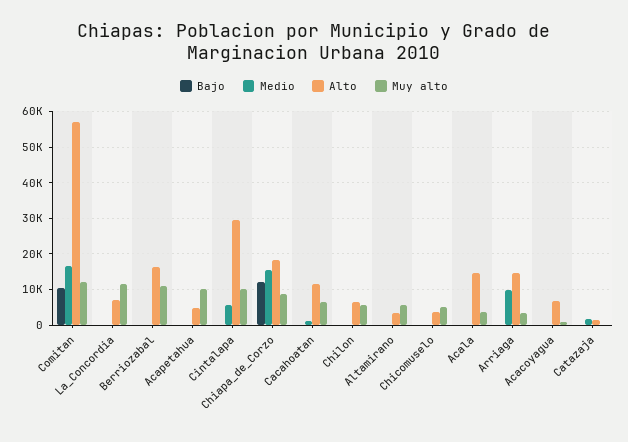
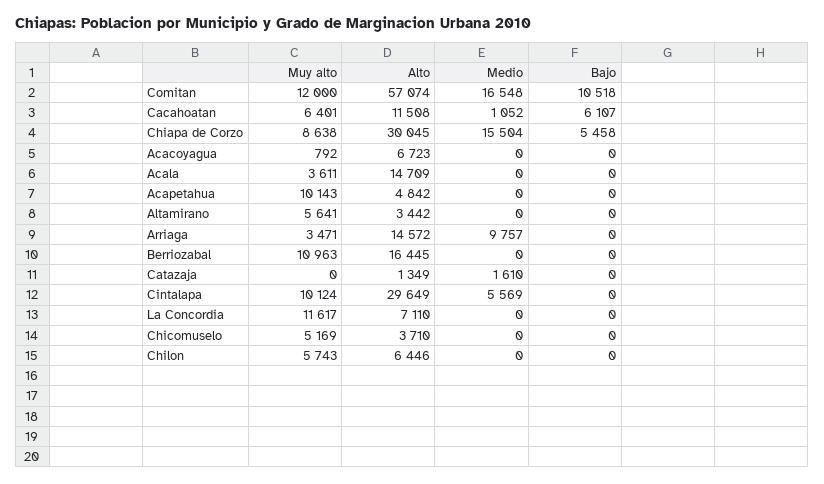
Bajo, Chiapa_de_Corzo: 12000 -> 5458
Alto, Chiapa_de_Corzo: 18000 -> 30045
Bajo, Cacahoatan: 0 -> 6107

